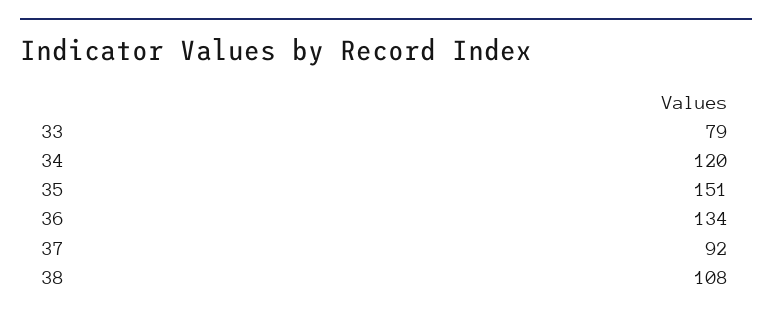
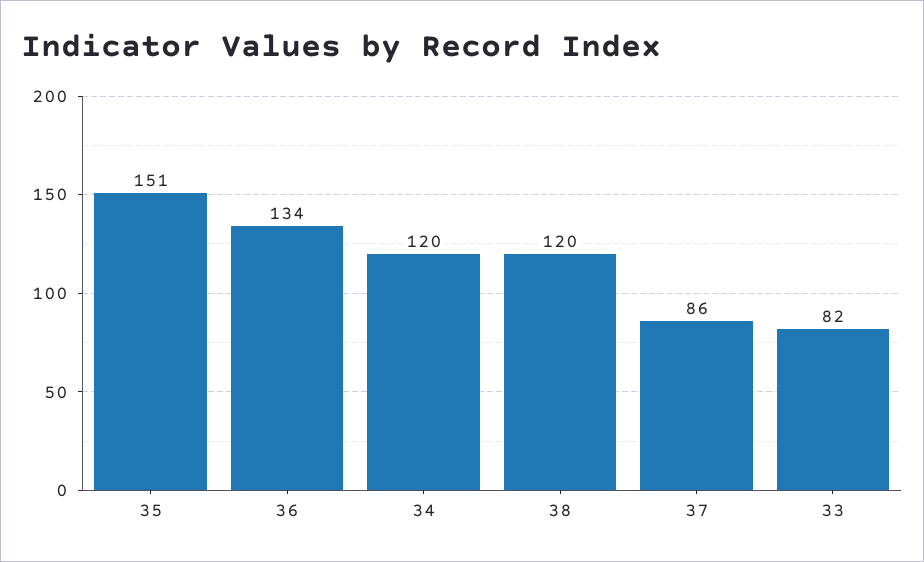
33: 79 -> 82
37: 92 -> 86
38: 108 -> 120

